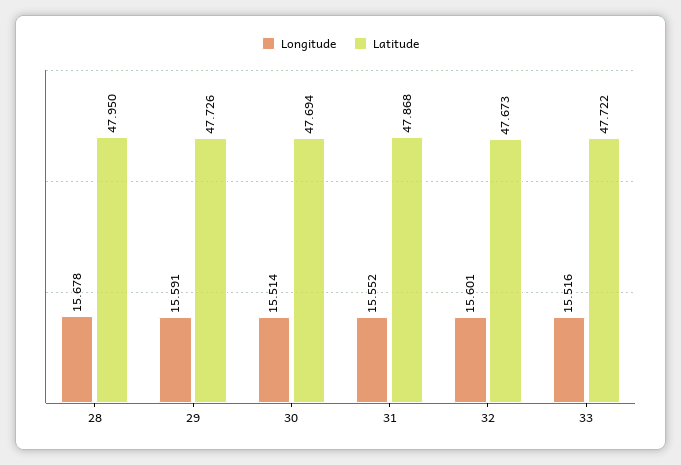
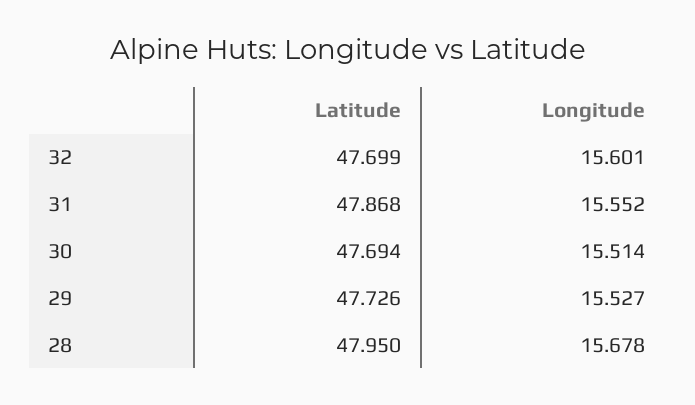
Longitude, 29: 15.591 -> 15.527
Latitude, 32: 47.673 -> 47.699
Longitude, 33: 15.516 -> none
Latitude, 33: 47.722 -> none

